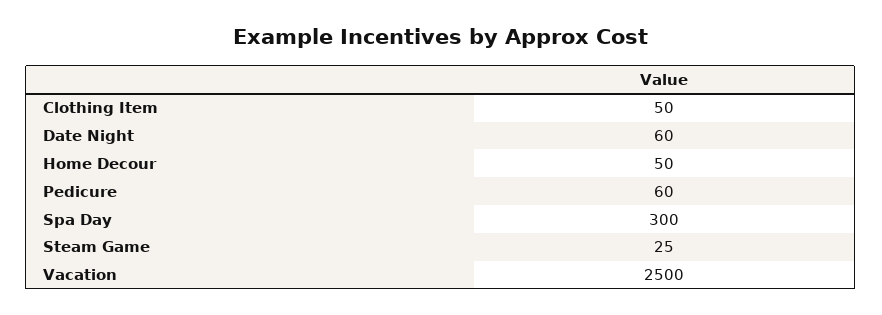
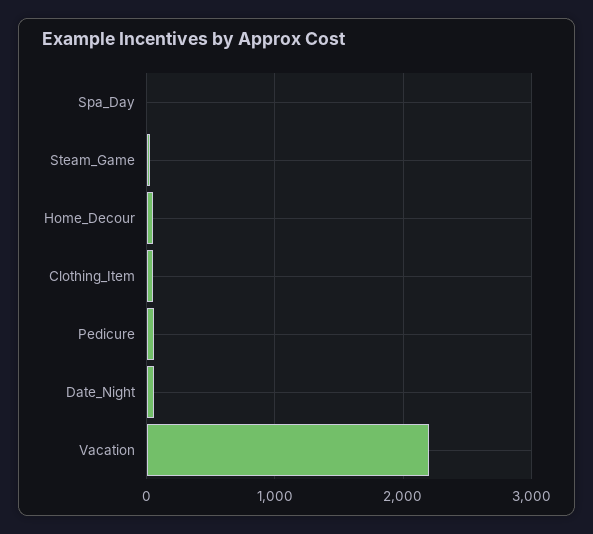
Spa Day: 300 -> 0
Vacation: 2500 -> 2200

